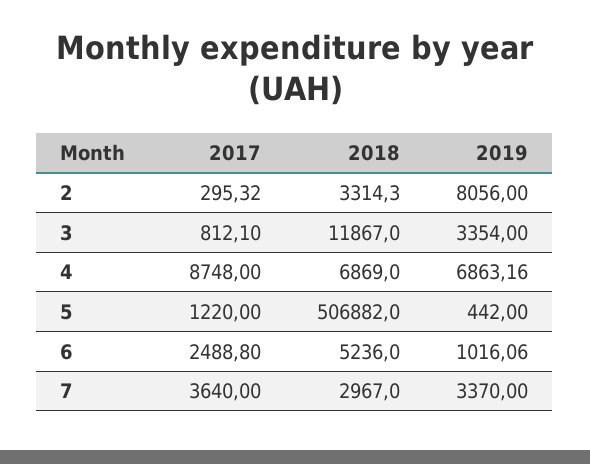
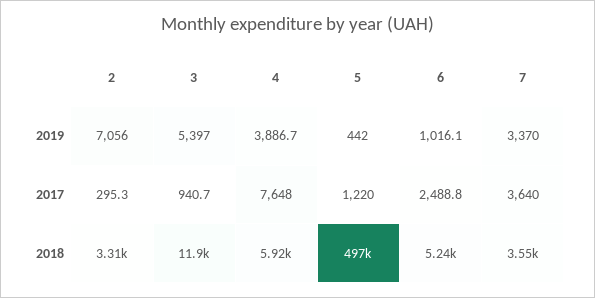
2019, 2: 8056 -> 7056
2017, 3: 812.1 -> 940.7
2019, 3: 3354 -> 5397
2017, 4: 8748 -> 7648
2018, 4: 6869 -> 5920
2019, 4: 6863.16 -> 3886.7
2018, 5: 506882 -> 497000
2018, 7: 2967 -> 3550

